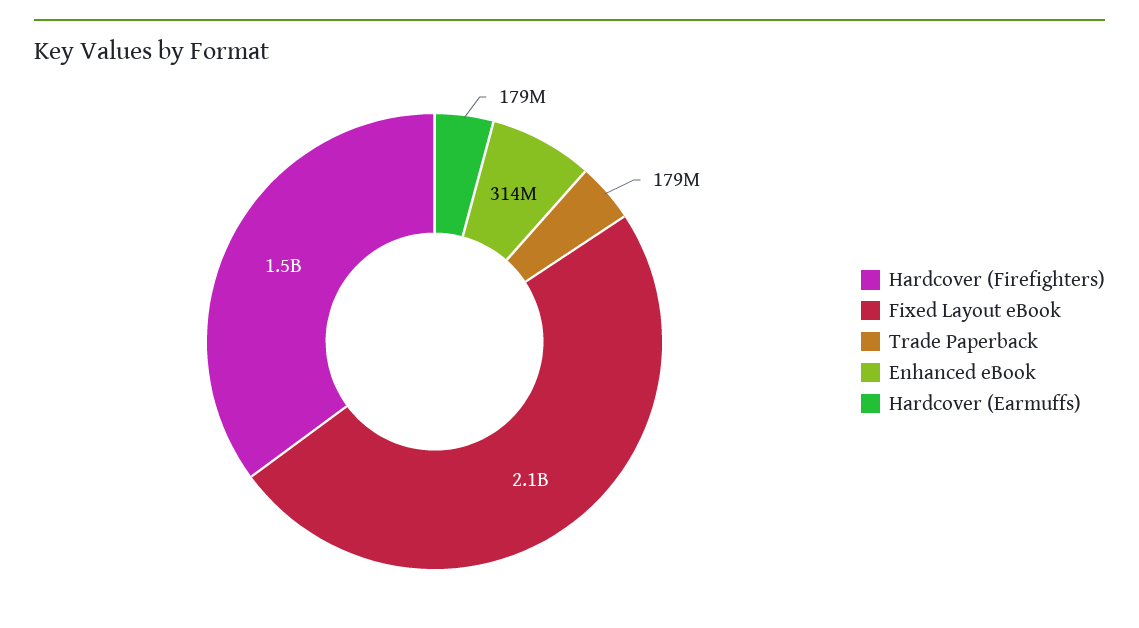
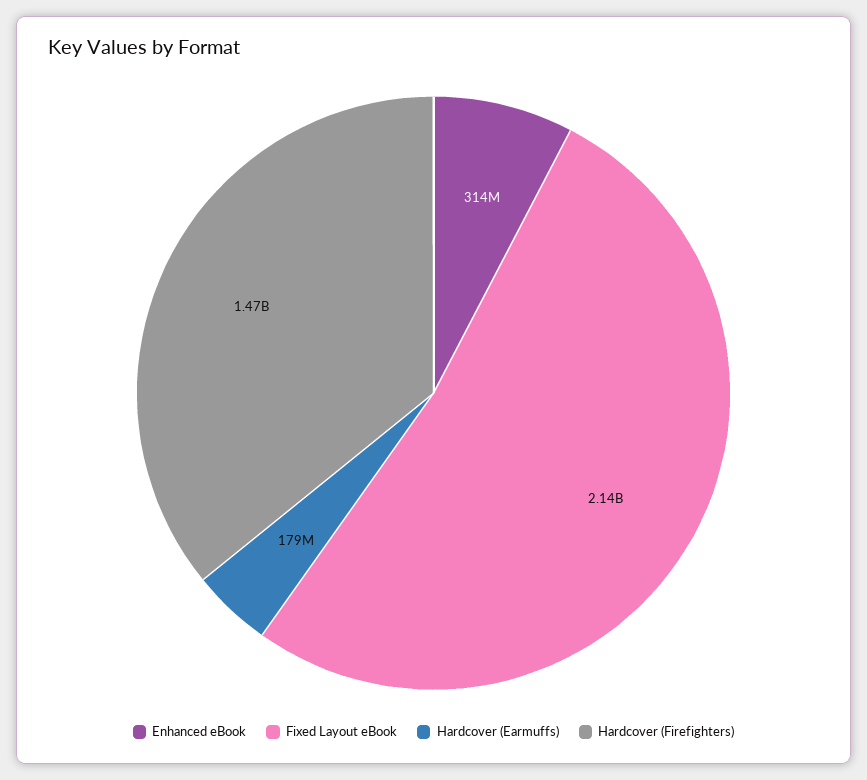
Trade Paperback: 179000000 -> none

